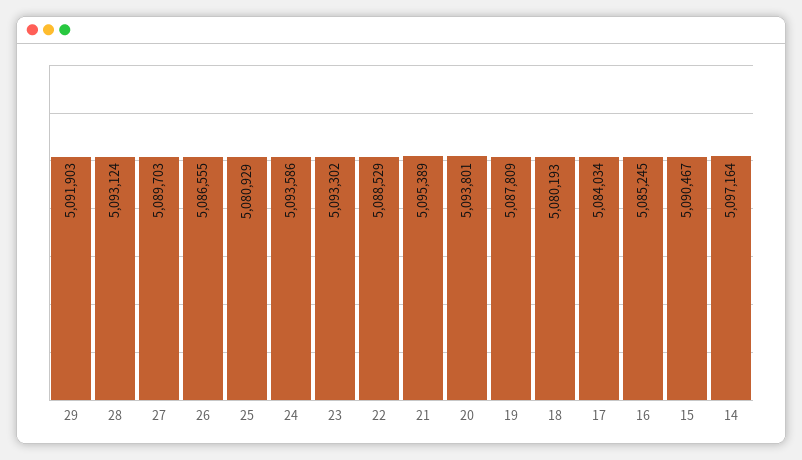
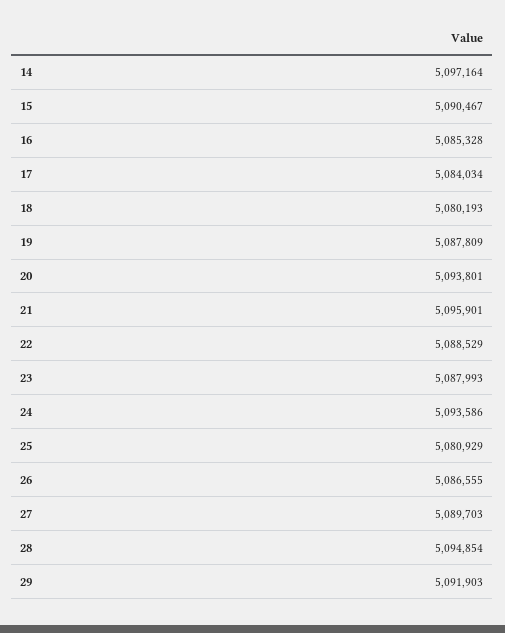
28: 5093124 -> 5094854
23: 5093302 -> 5087993
21: 5095389 -> 5095901
16: 5085245 -> 5085328

